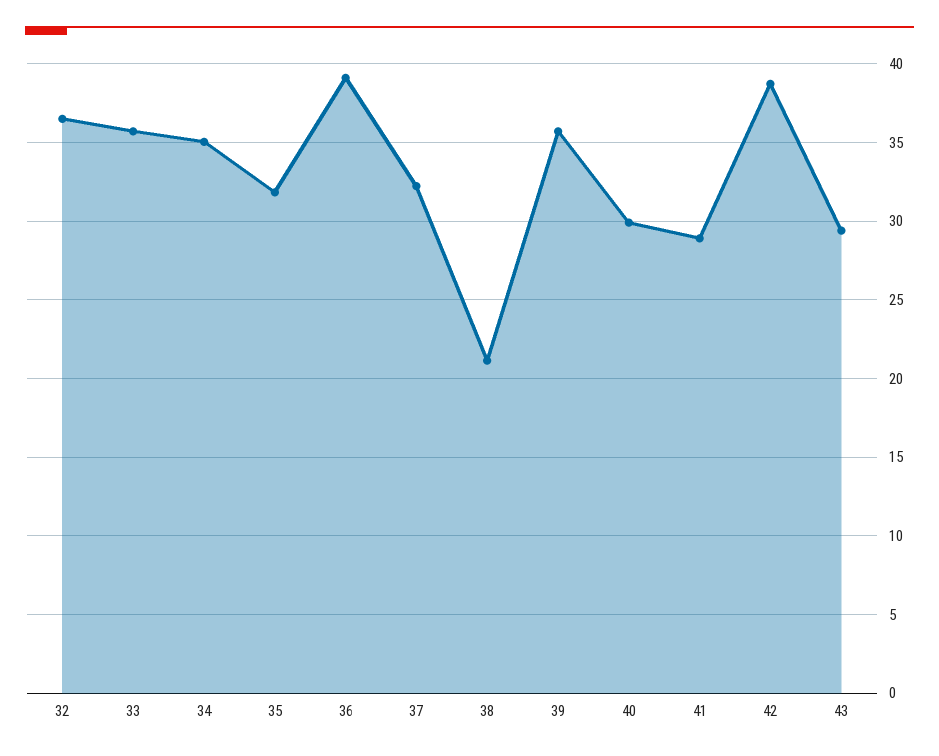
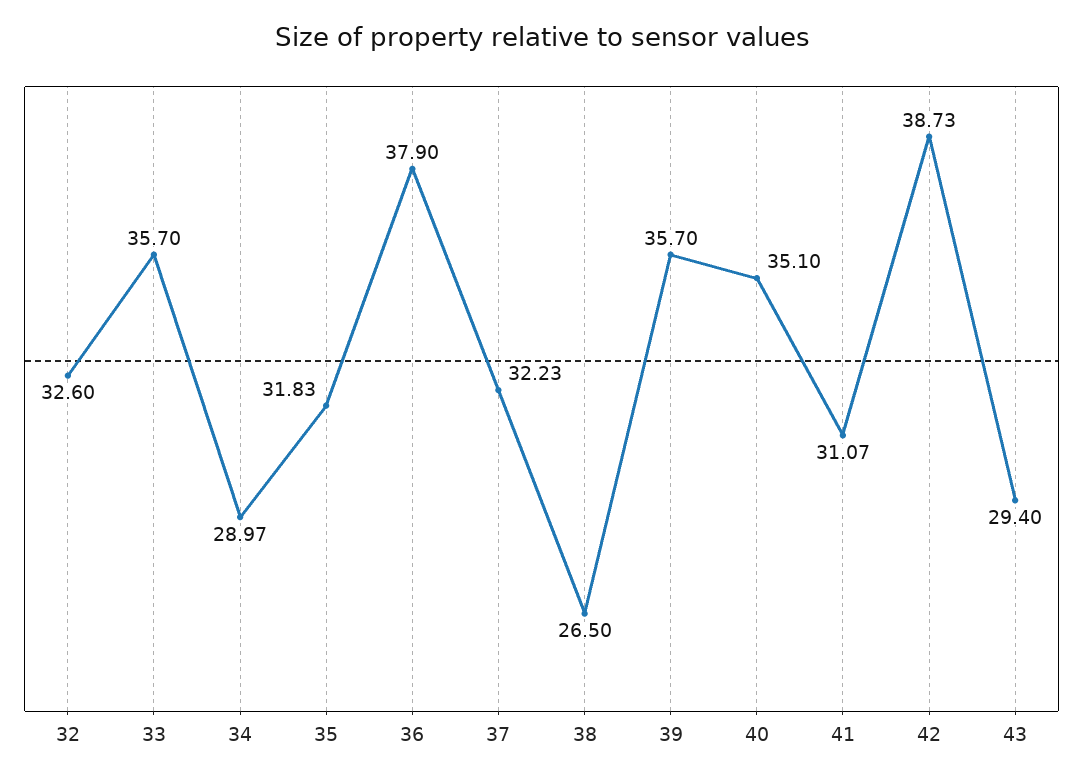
32: 36.5 -> 32.6
34: 35 -> 28.97
36: 39 -> 37.9
38: 21 -> 26.5
40: 30 -> 35.1
41: 29 -> 31.07

